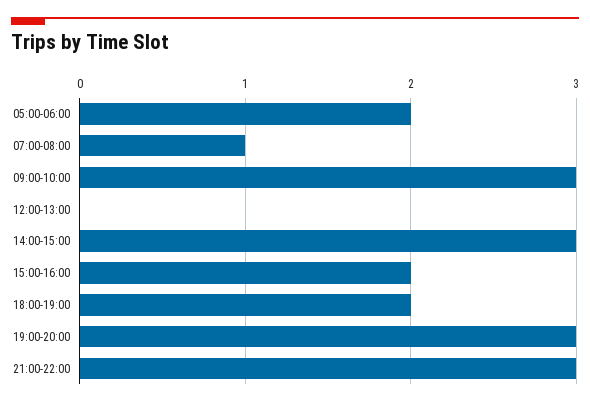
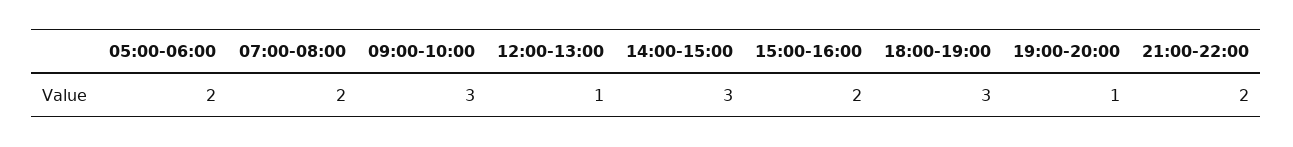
07:00-08:00: 1 -> 2
12:00-13:00: 0 -> 1
18:00-19:00: 2 -> 3
19:00-20:00: 3 -> 1
21:00-22:00: 3 -> 2

